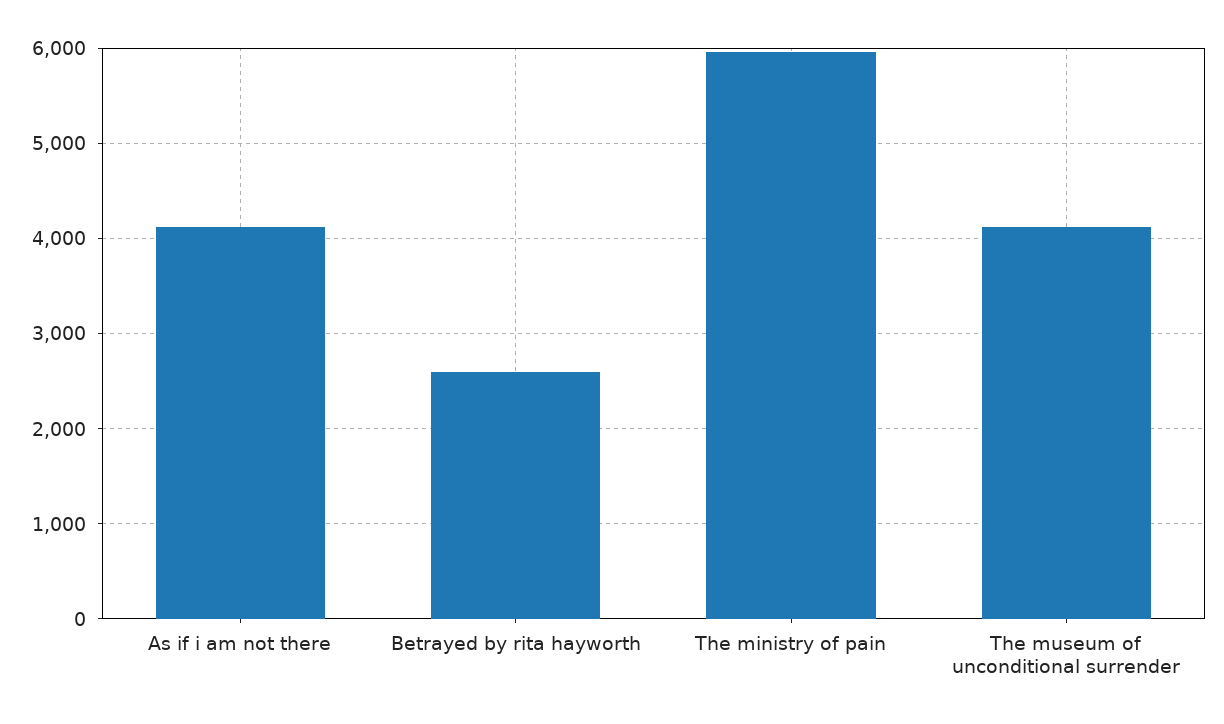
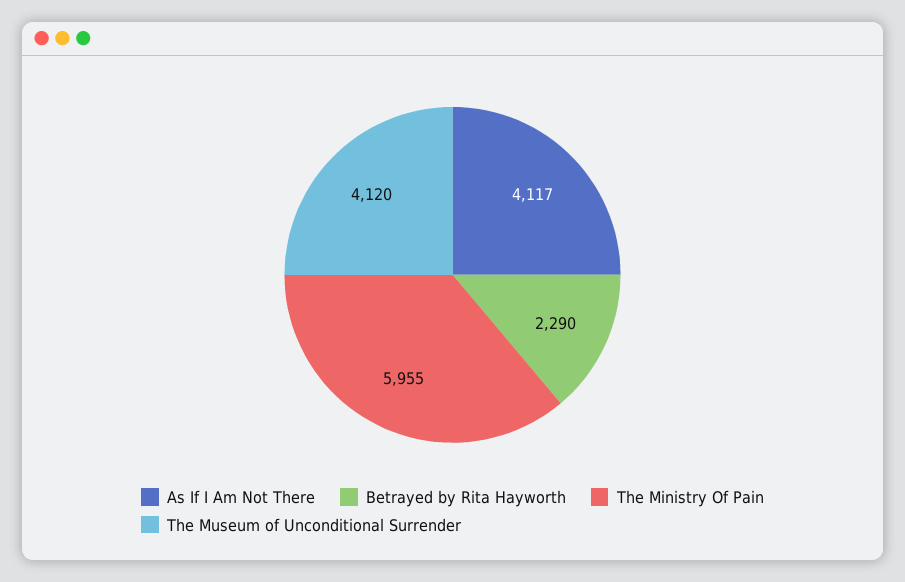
Betrayed by rita hayworth: 2600 -> 2290

